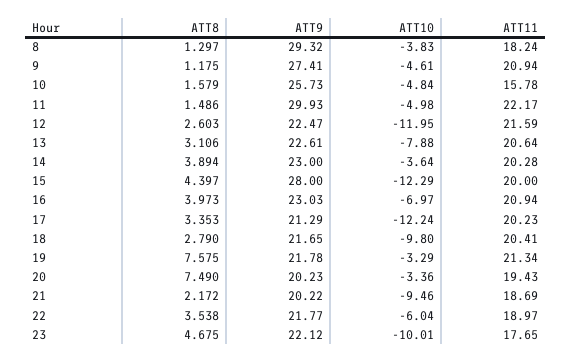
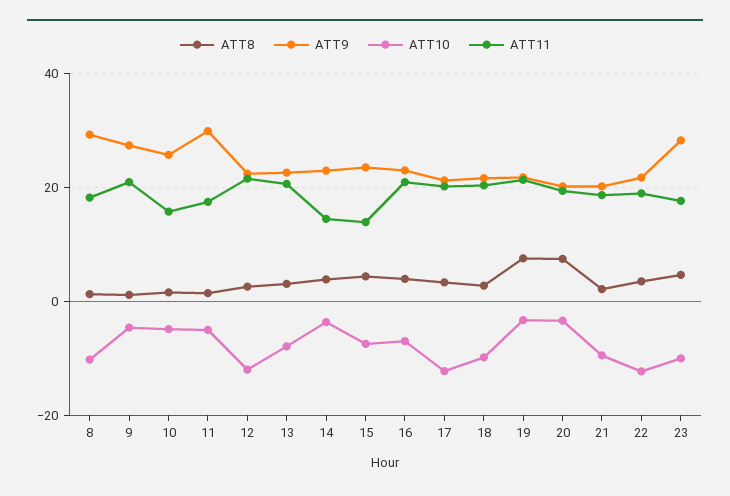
ATT10, 8: -3.83 -> -10
ATT11, 11: 22.17 -> 18
ATT11, 14: 20.28 -> 14
ATT9, 15: 28 -> 24
ATT10, 15: -12.29 -> -8
ATT11, 15: 20 -> 14
ATT10, 22: -6.04 -> -12
ATT9, 23: 22.12 -> 28

